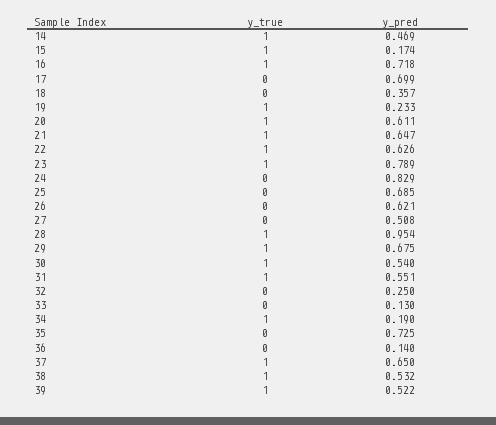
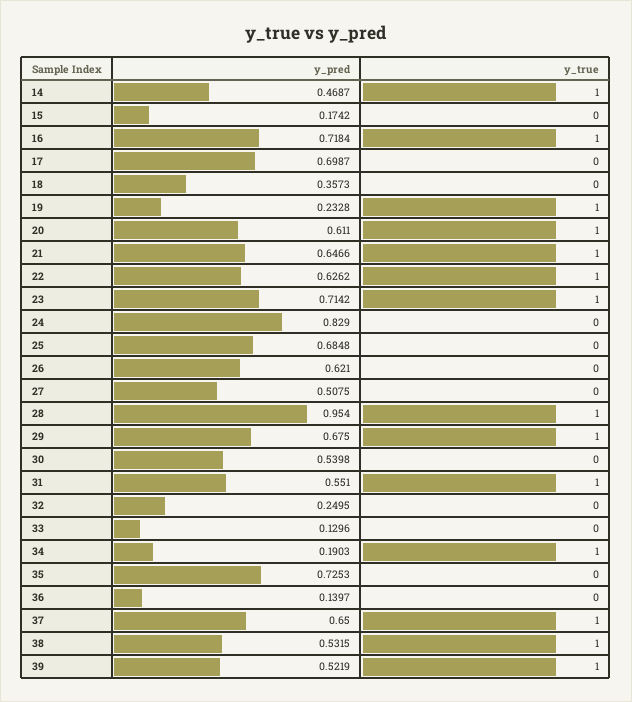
y_true, 15: 1 -> 0
y_pred, 23: 0.789 -> 0.7142
y_true, 30: 1 -> 0

